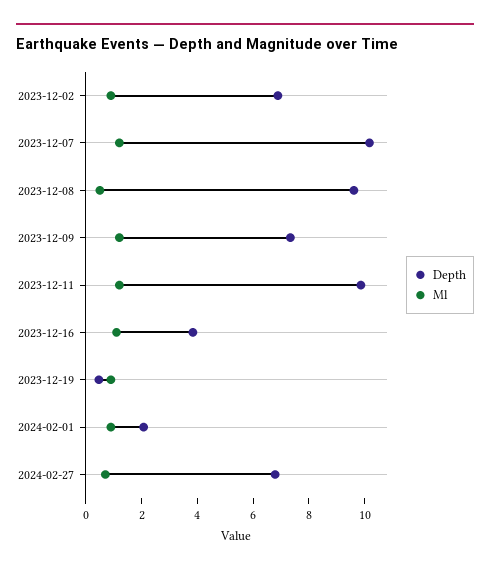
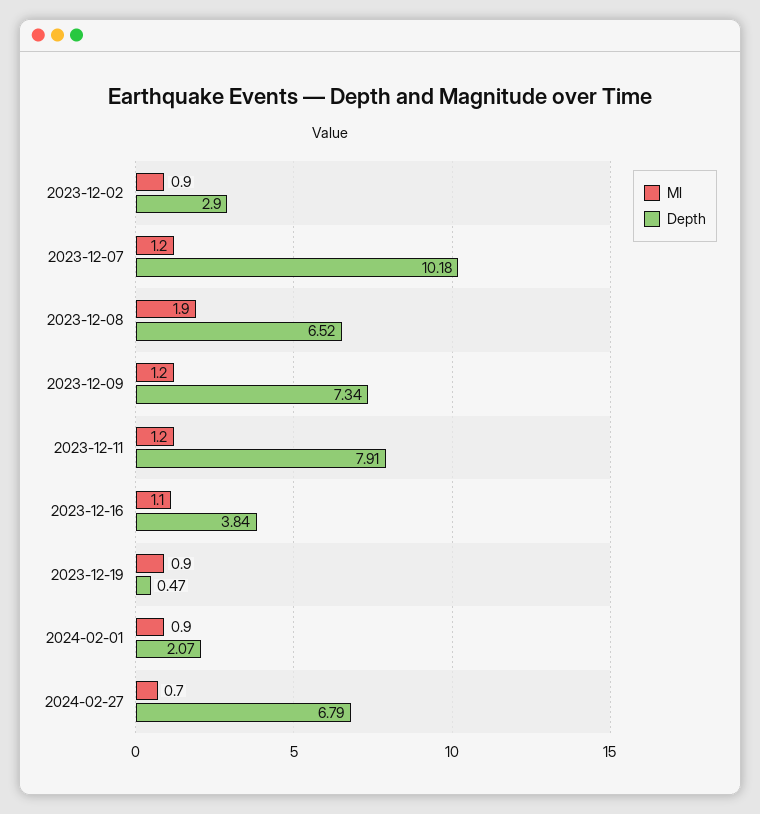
Depth, 2023-12-02: 7 -> 2.9
Depth, 2023-12-08: 9.5 -> 6.52
Ml, 2023-12-08: 0.5 -> 1.9
Depth, 2023-12-11: 10 -> 7.91

